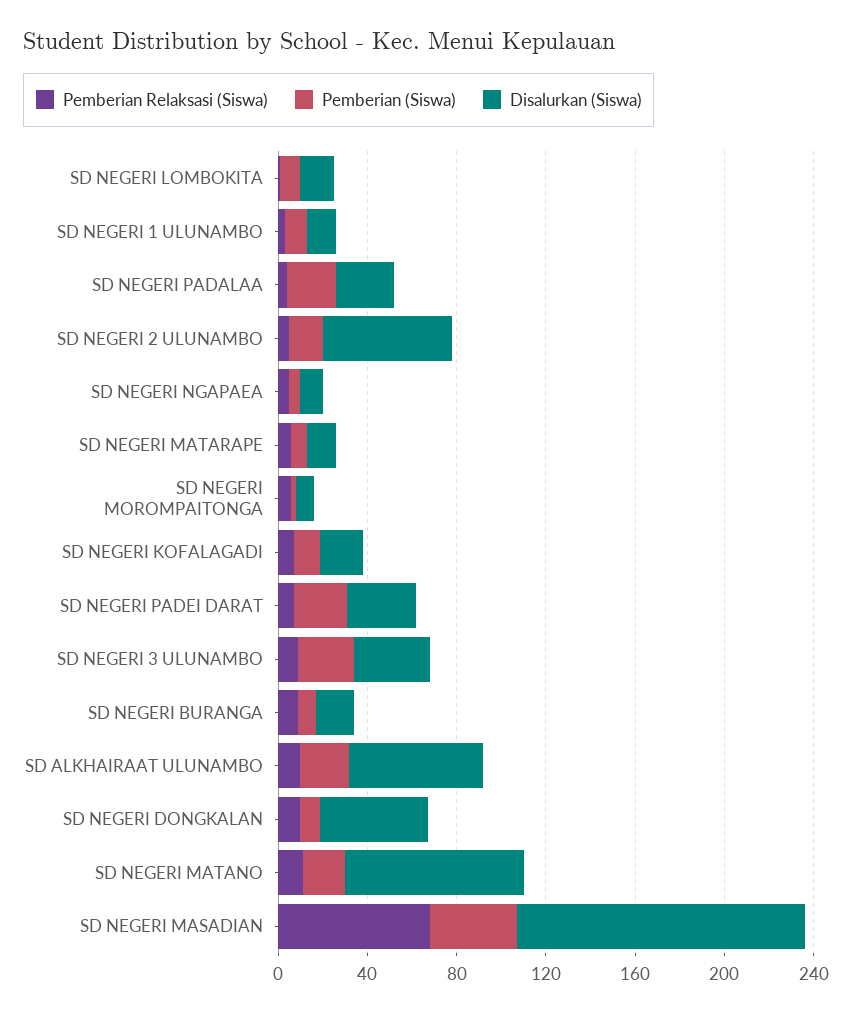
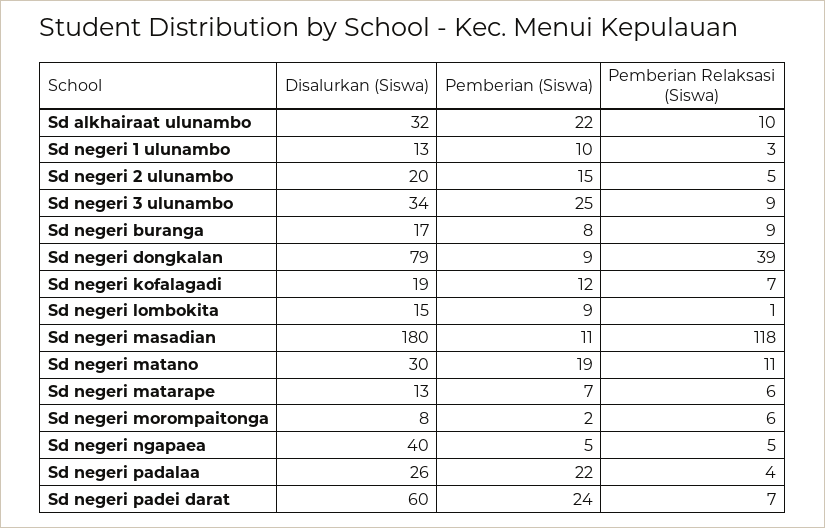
Disalurkan (Siswa), SD NEGERI 2 ULUNAMBO: 60 -> 20
Disalurkan (Siswa), SD NEGERI NGAPAEA: 10 -> 40
Disalurkan (Siswa), SD NEGERI PADEI DARAT: 30 -> 60
Disalurkan (Siswa), SD ALKHAIRAAT ULUNAMBO: 60 -> 32
Pemberian Relaksasi (Siswa), SD NEGERI DONGKALAN: 10 -> 39
Disalurkan (Siswa), SD NEGERI DONGKALAN: 50 -> 79
Disalurkan (Siswa), SD NEGERI MATANO: 80 -> 30
Pemberian Relaksasi (Siswa), SD NEGERI MASADIAN: 70 -> 118
Pemberian (Siswa), SD NEGERI MASADIAN: 40 -> 11
Disalurkan (Siswa), SD NEGERI MASADIAN: 130 -> 180

